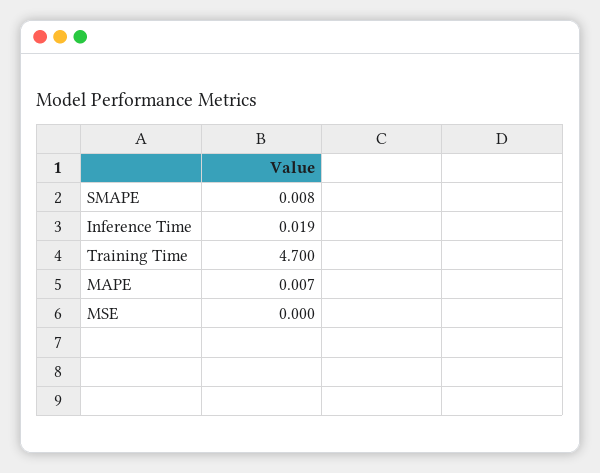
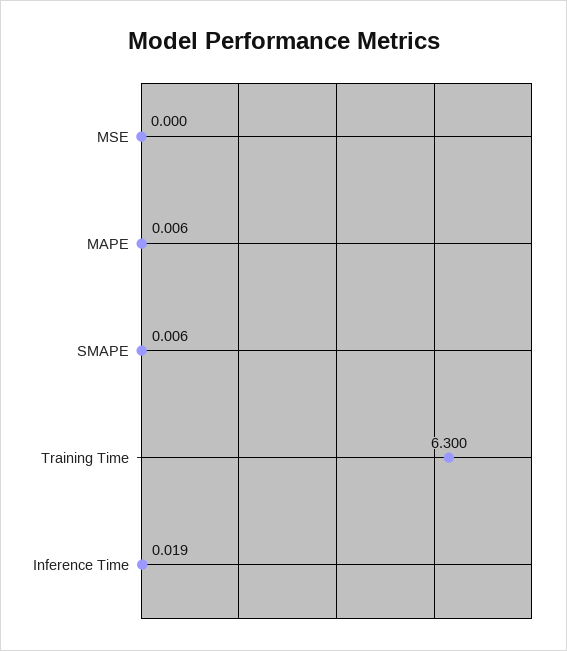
SMAPE: 0.008 -> 0.006
Training Time: 4.7 -> 6.3
MAPE: 0.007 -> 0.006

